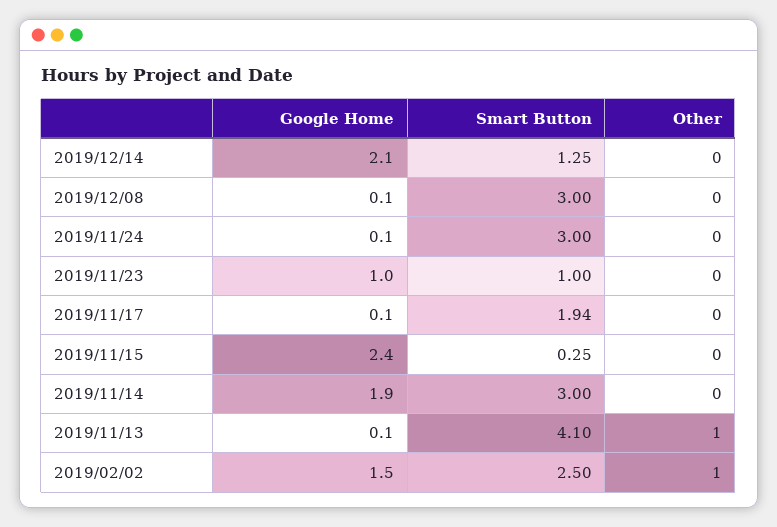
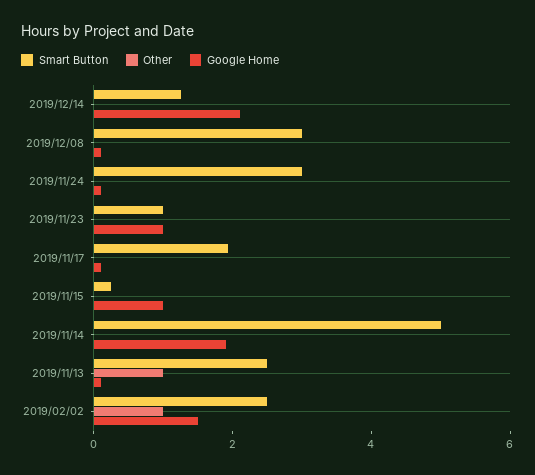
Google Home, 2019/11/15: 2.4 -> 1
Smart Button, 2019/11/14: 3 -> 5
Smart Button, 2019/11/13: 4.1 -> 2.5

